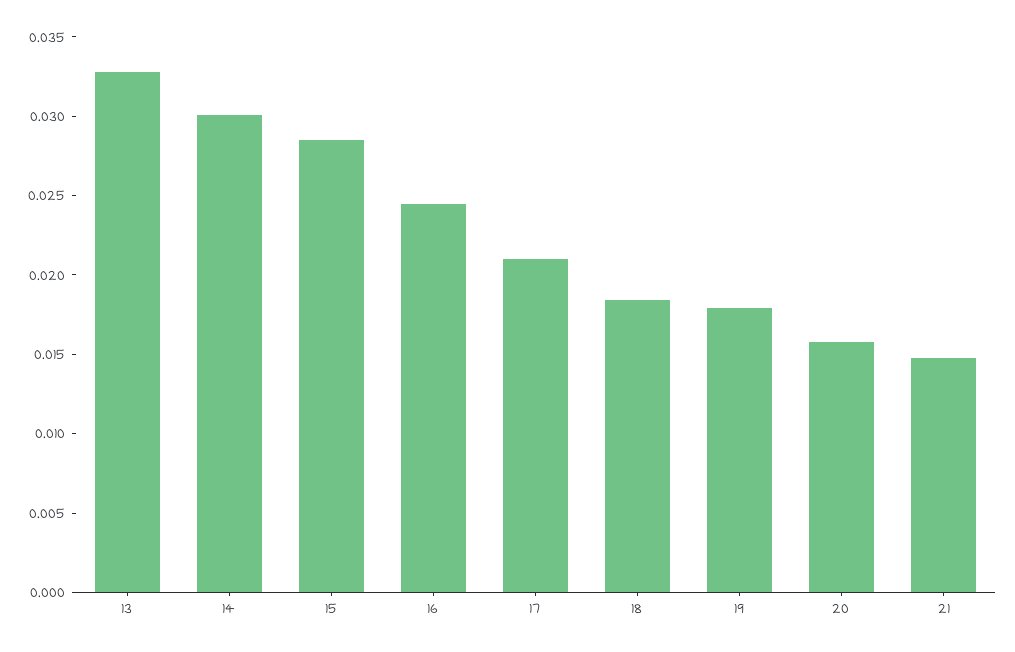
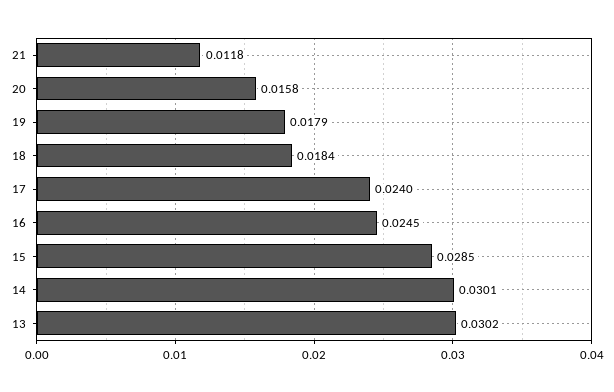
13: 0.033 -> 0.0302
17: 0.021 -> 0.024
21: 0.015 -> 0.0118

